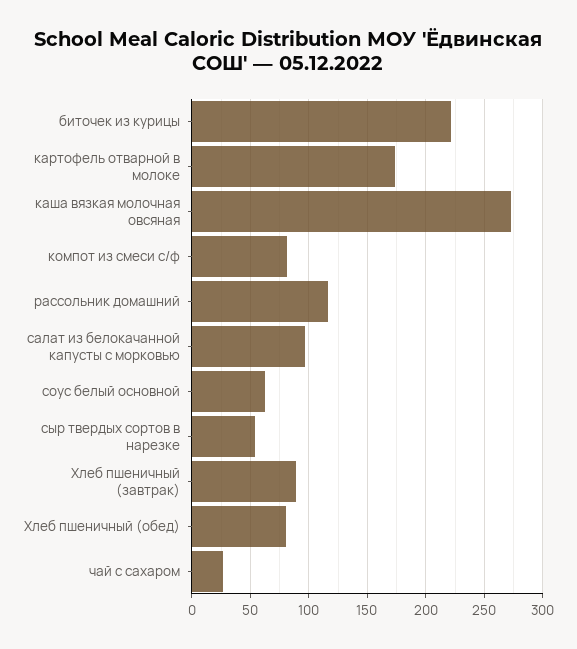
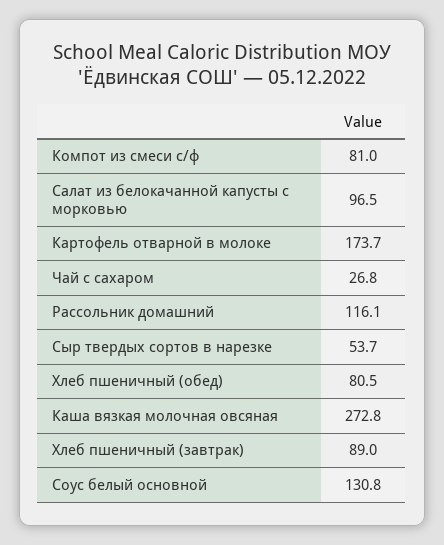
биточек из курицы: 220 -> none
соус белый основной: 60 -> 130.8

